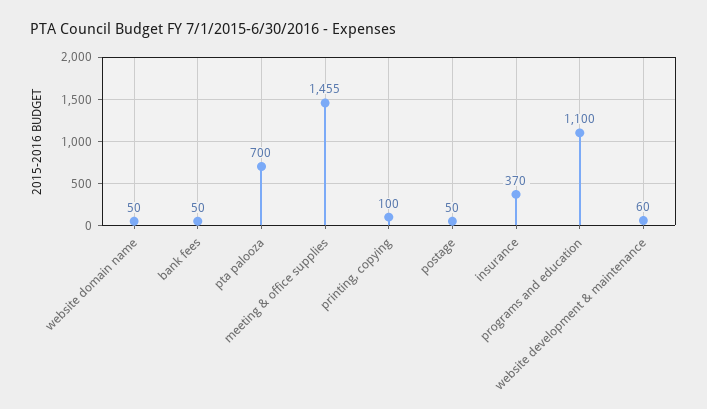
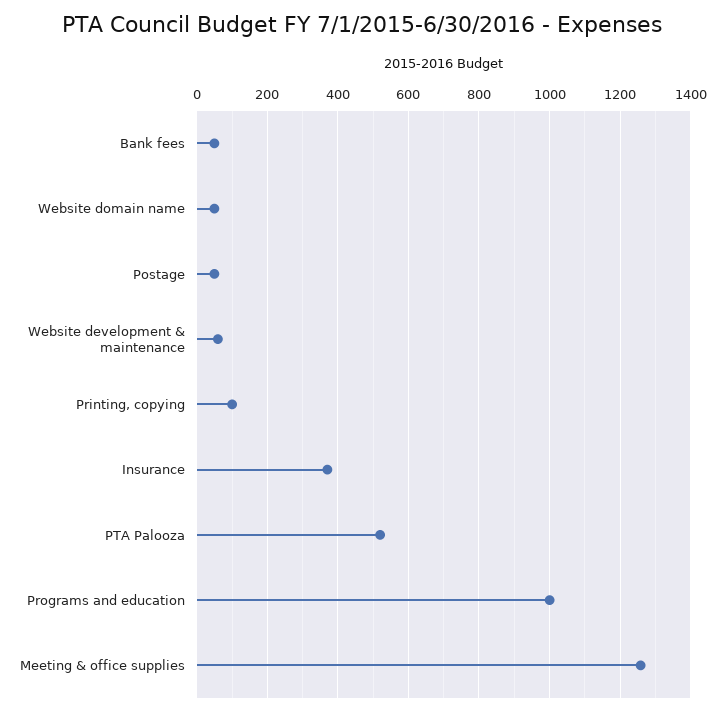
pta palooza: 700 -> 520
meeting & office supplies: 1455 -> 1260
programs and education: 1100 -> 1000

